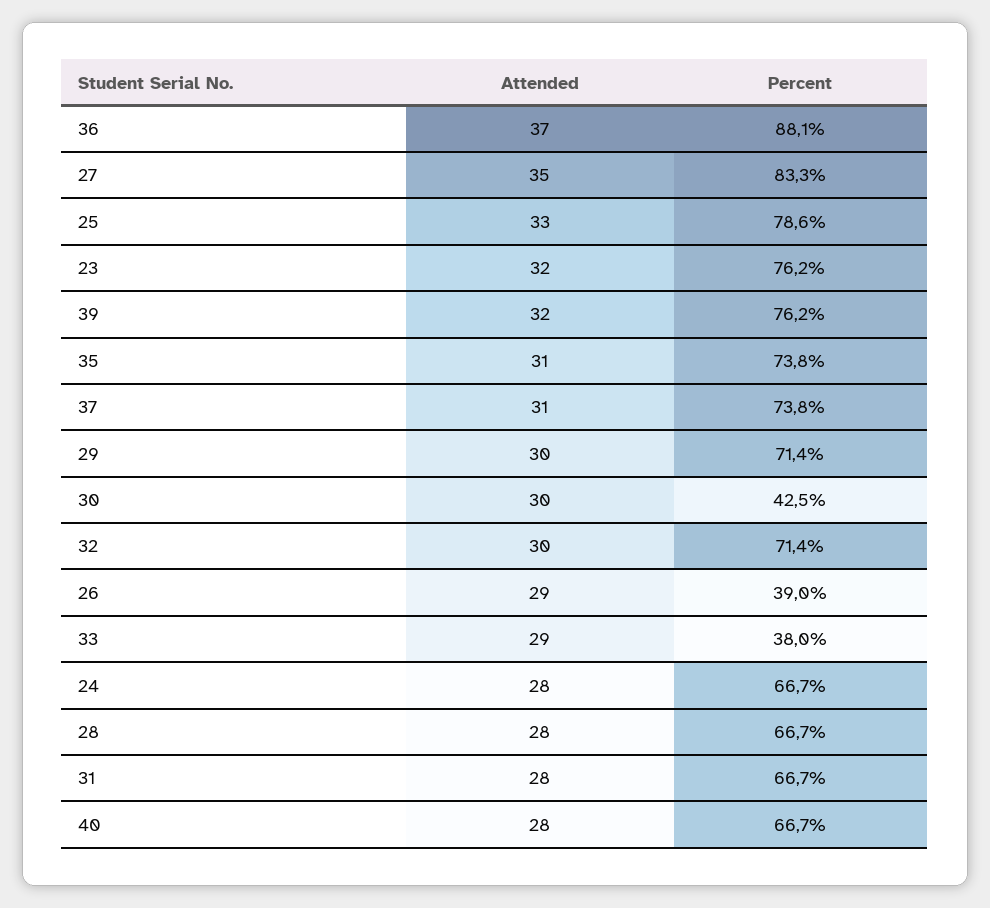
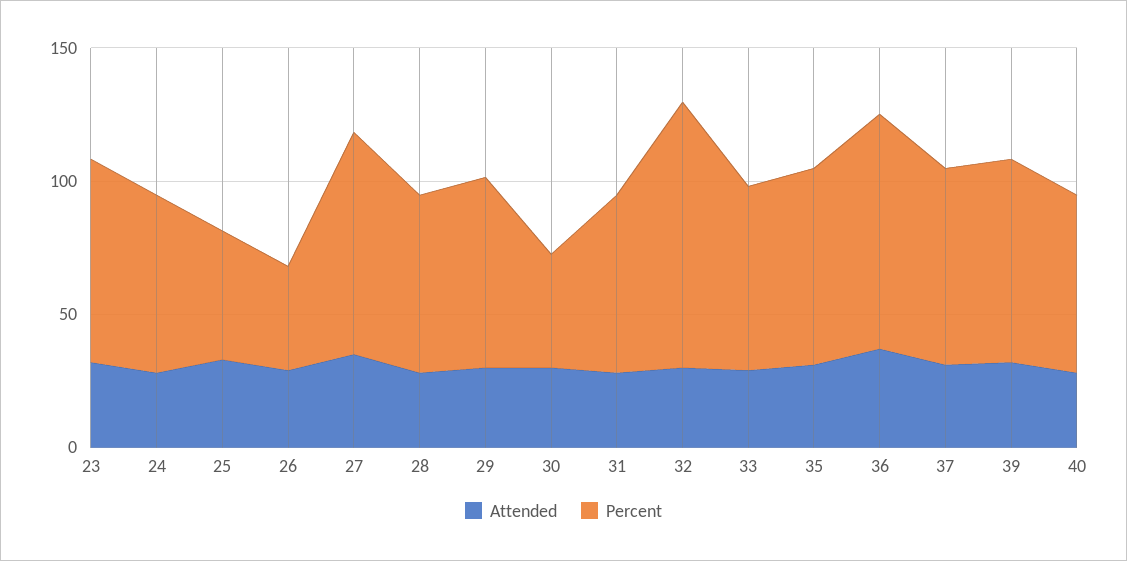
Percent, 25: 78.6 -> 50
Percent, 32: 71.4 -> 100
Percent, 33: 38 -> 70

